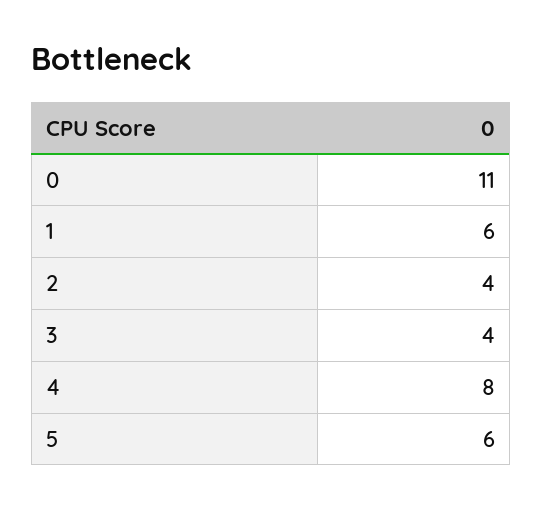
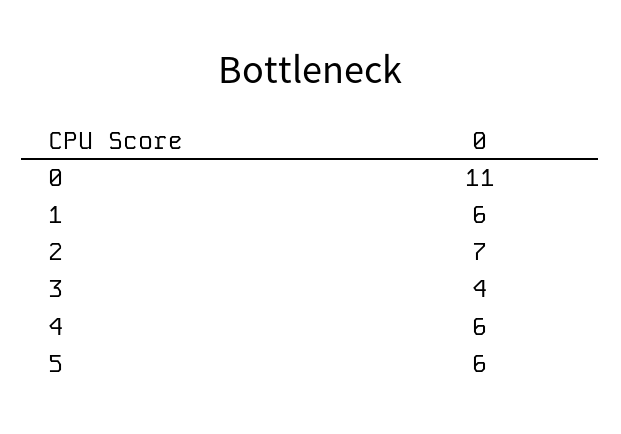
2: 4 -> 7
4: 8 -> 6

